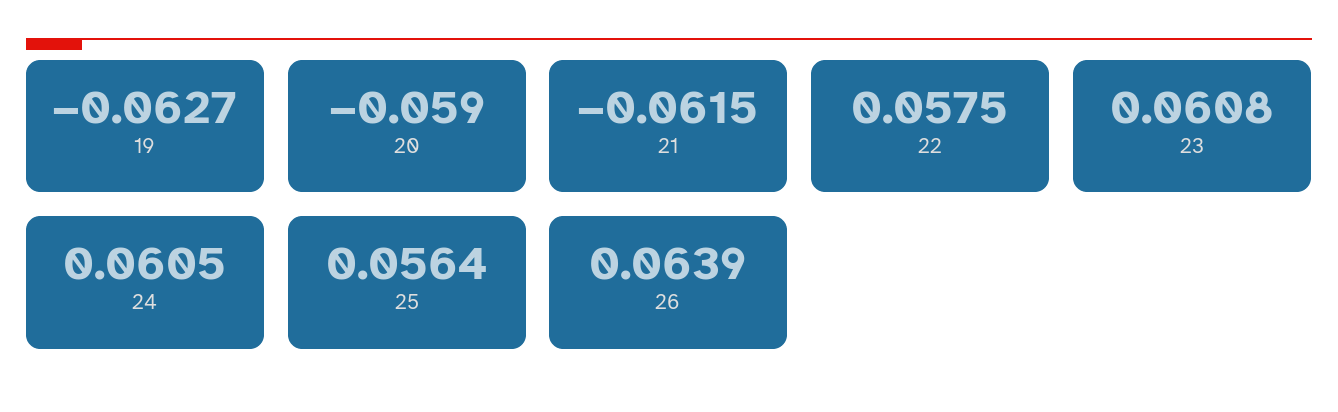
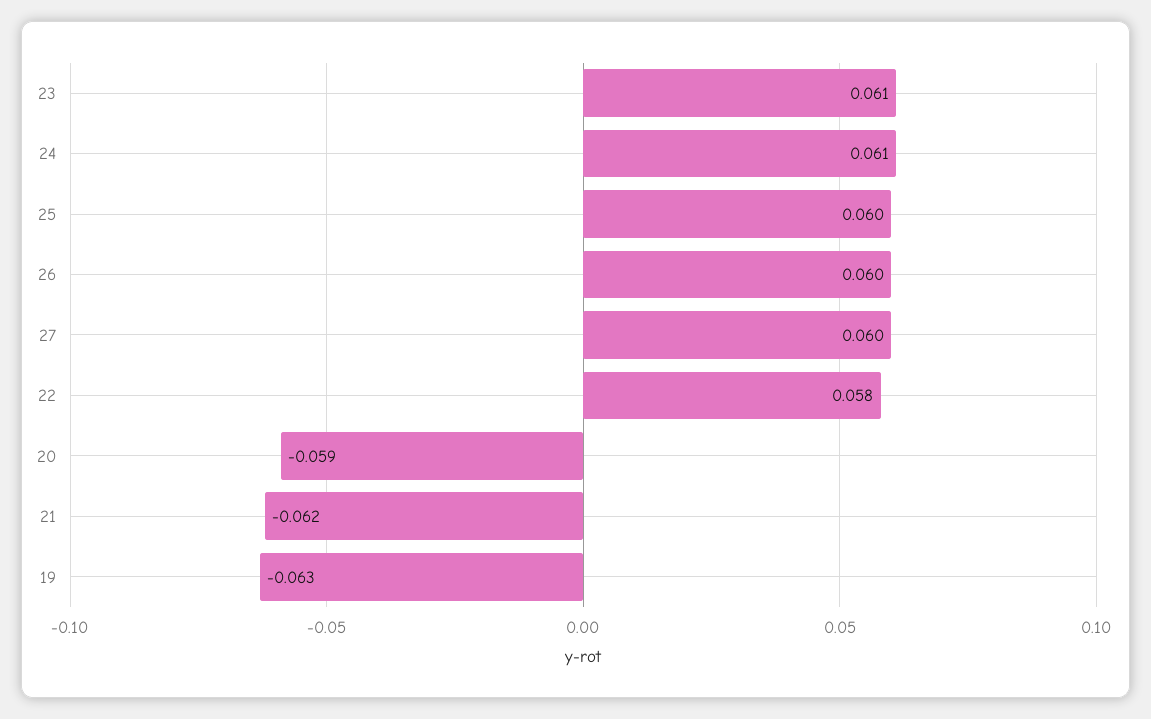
25: 0.0564 -> 0.06
26: 0.0639 -> 0.06
27: none -> 0.06

